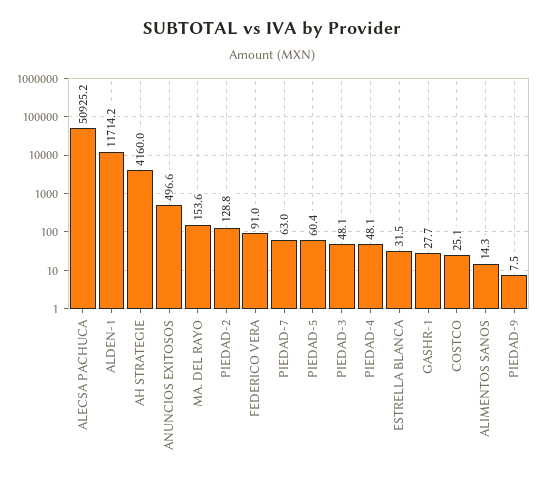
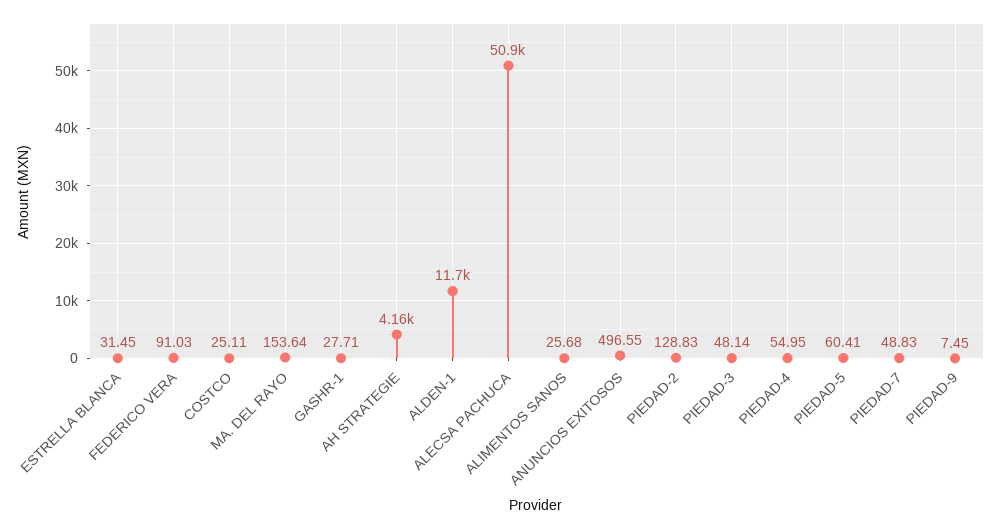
PIEDAD-7: 63 -> 48.83
PIEDAD-4: 48.1 -> 54.95
ALIMENTOS SANOS: 14.3 -> 25.68

